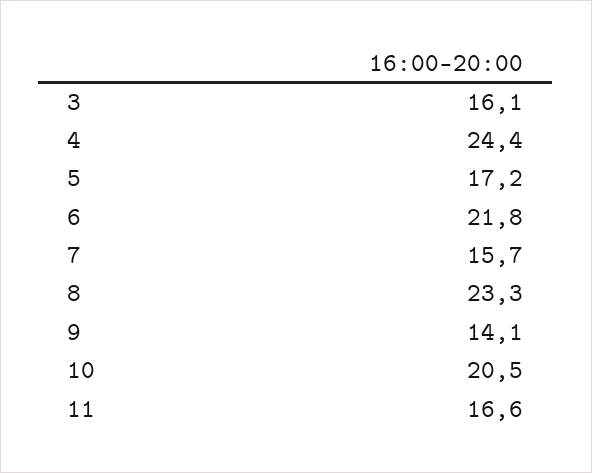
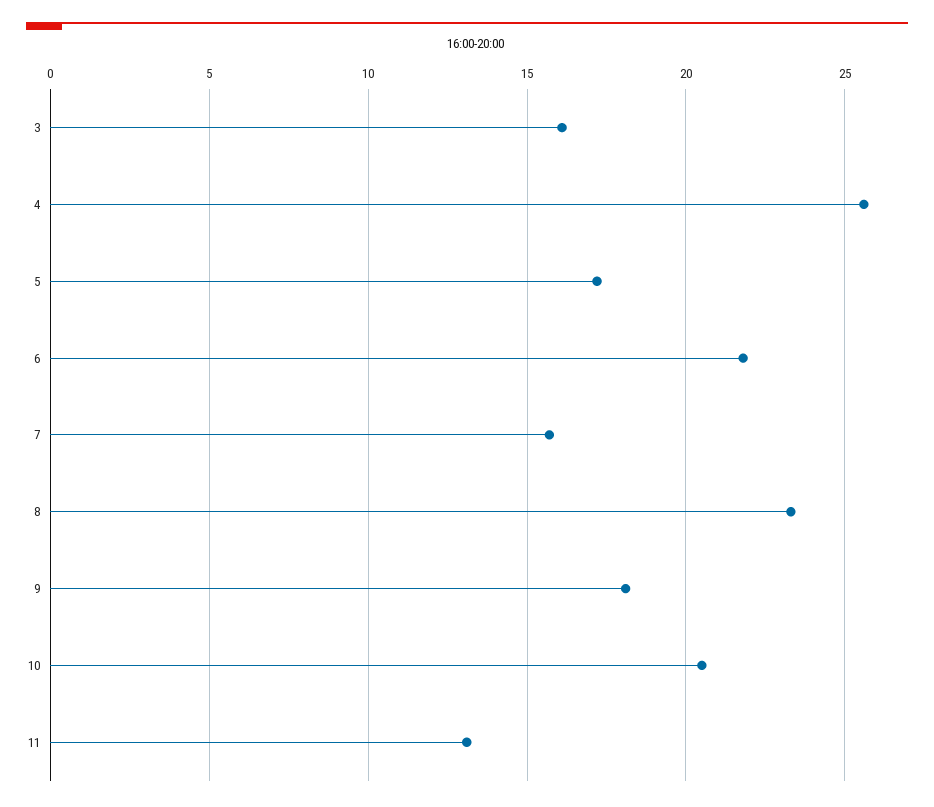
4: 24.4 -> 25.5
9: 14.1 -> 18
11: 16.6 -> 13

